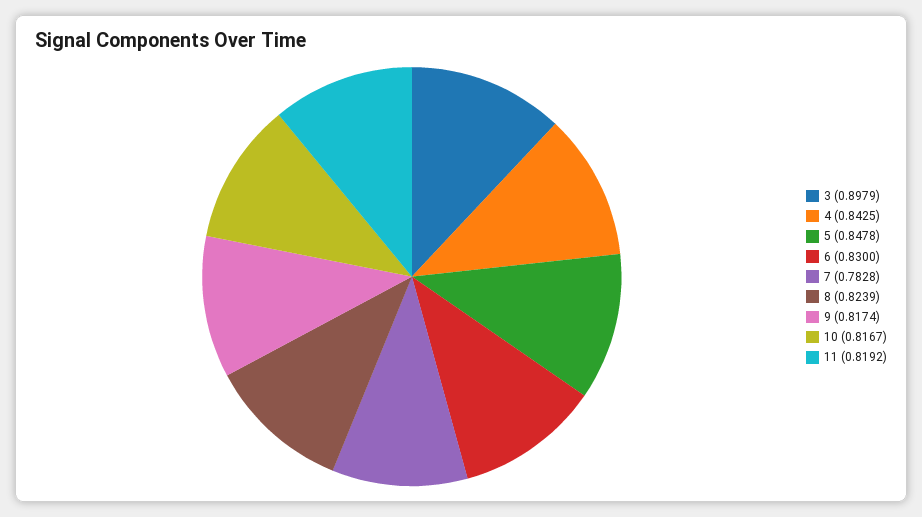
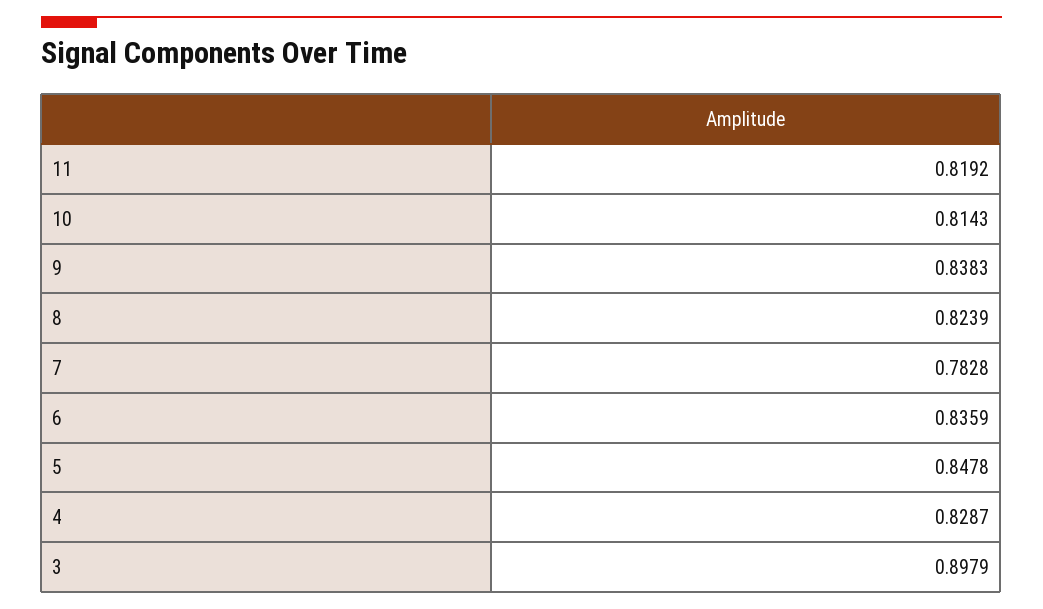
4: 0.8425 -> 0.8287
6: 0.83 -> 0.8359
9: 0.8174 -> 0.8383
10: 0.8167 -> 0.8143

